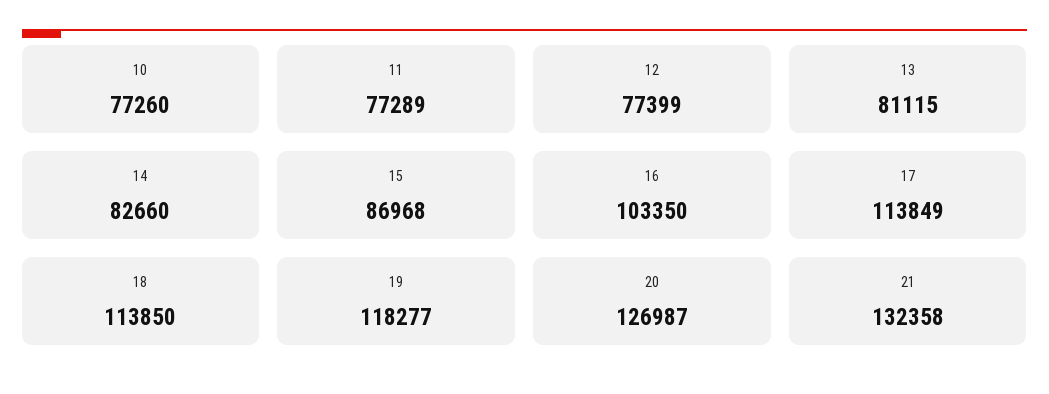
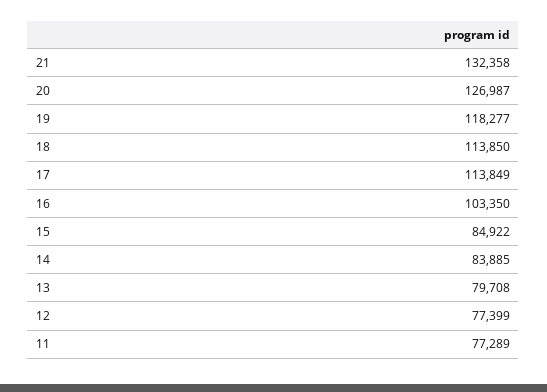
10: 77260 -> none
13: 81115 -> 79708
14: 82660 -> 83885
15: 86968 -> 84922

